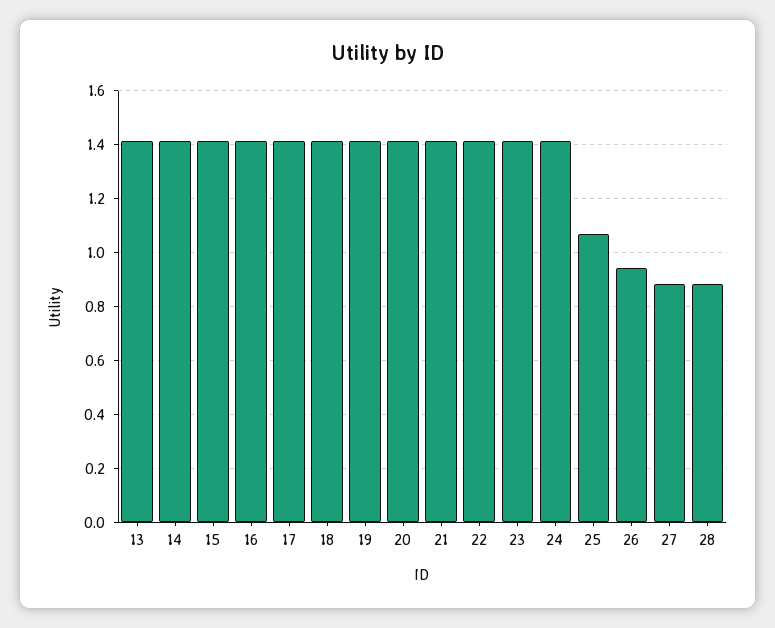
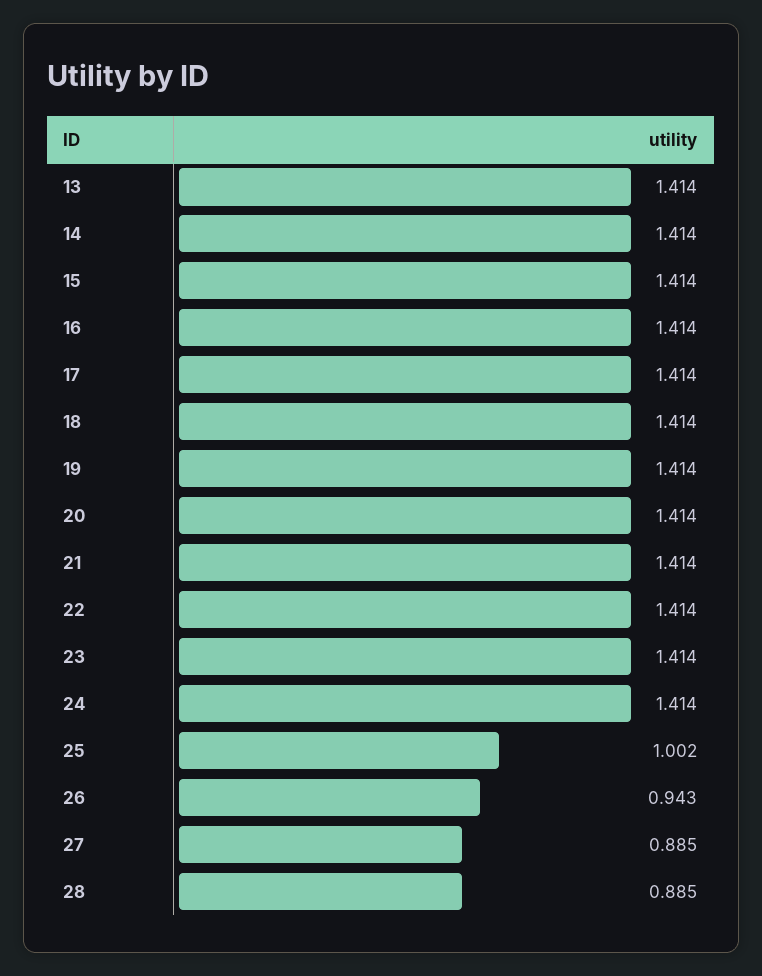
25: 1.075 -> 1.002

